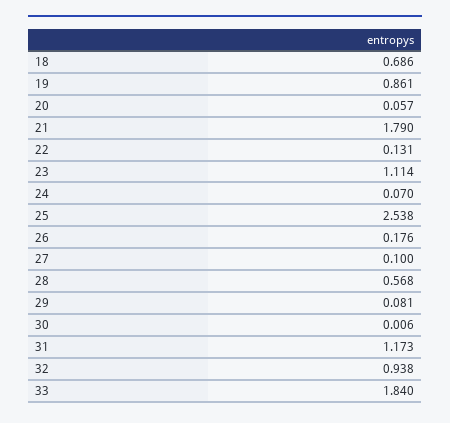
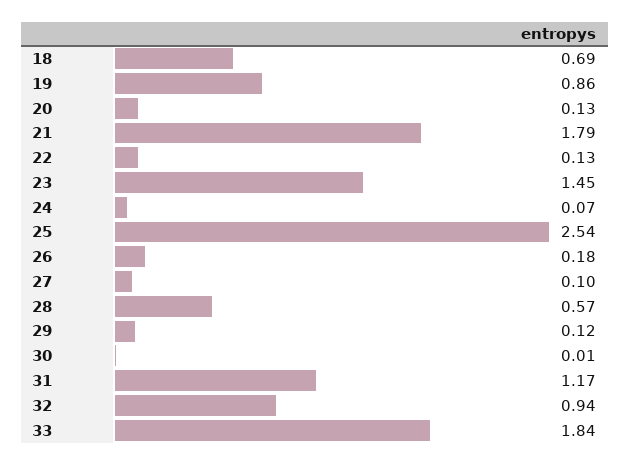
20: 0.057 -> 0.13
23: 1.114 -> 1.45
29: 0.081 -> 0.12

